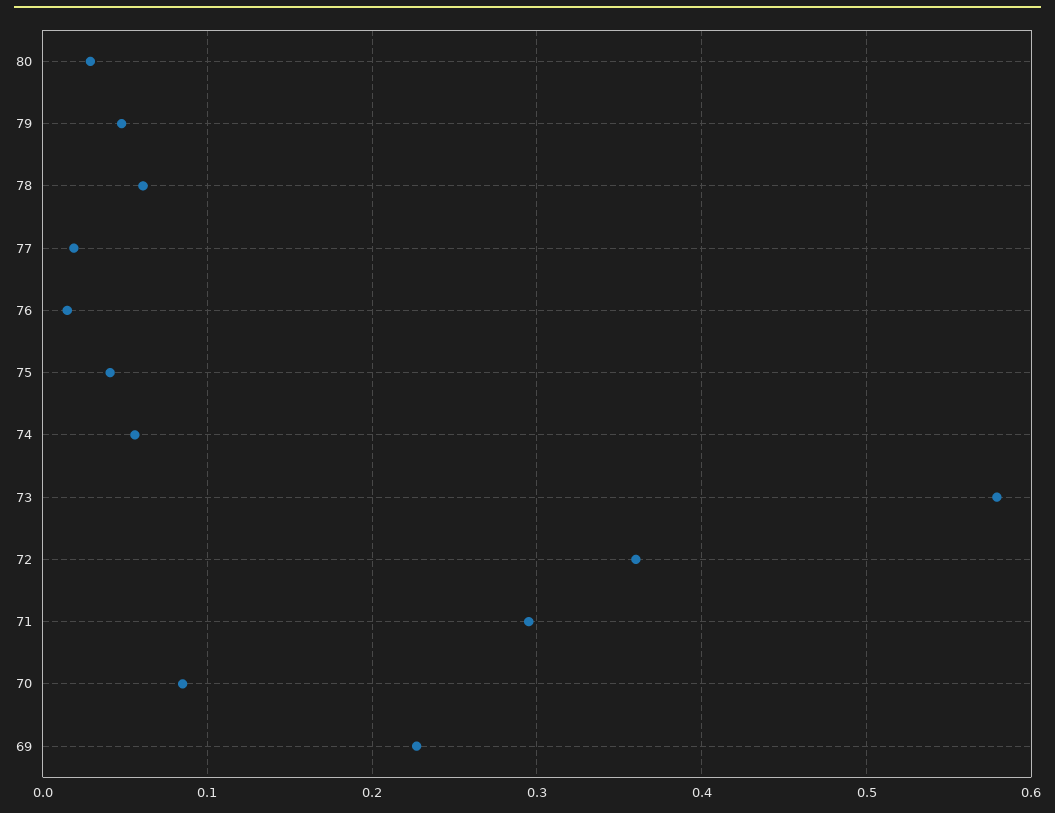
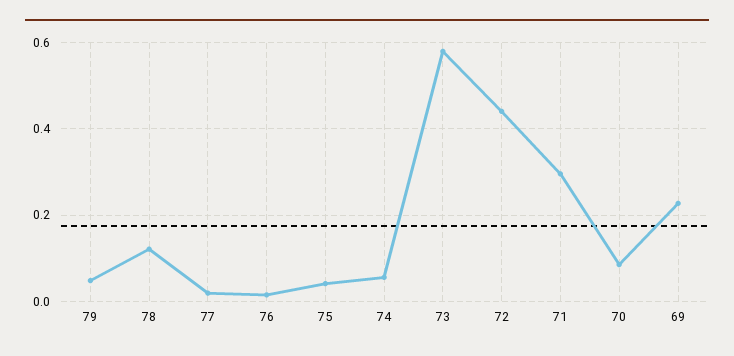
80: 0.03 -> none
78: 0.06 -> 0.12
72: 0.36 -> 0.44

